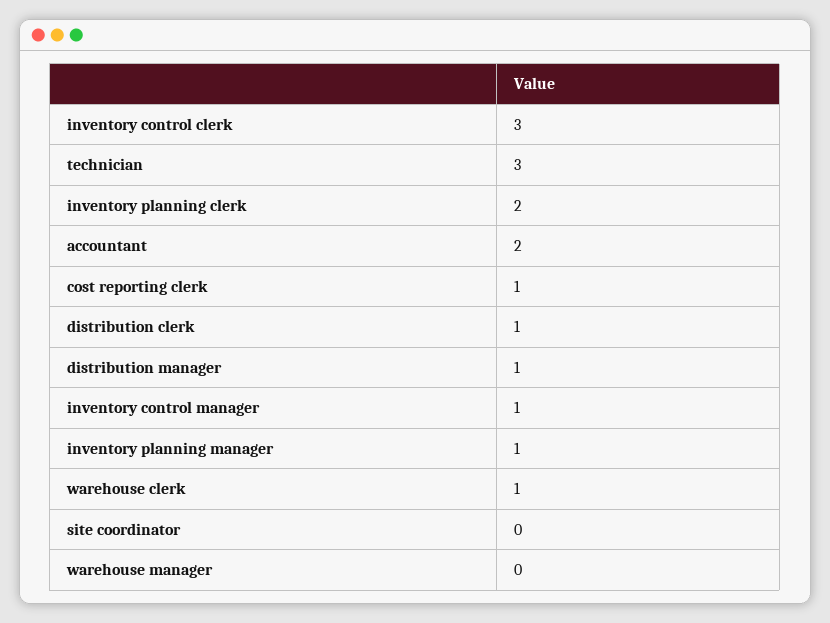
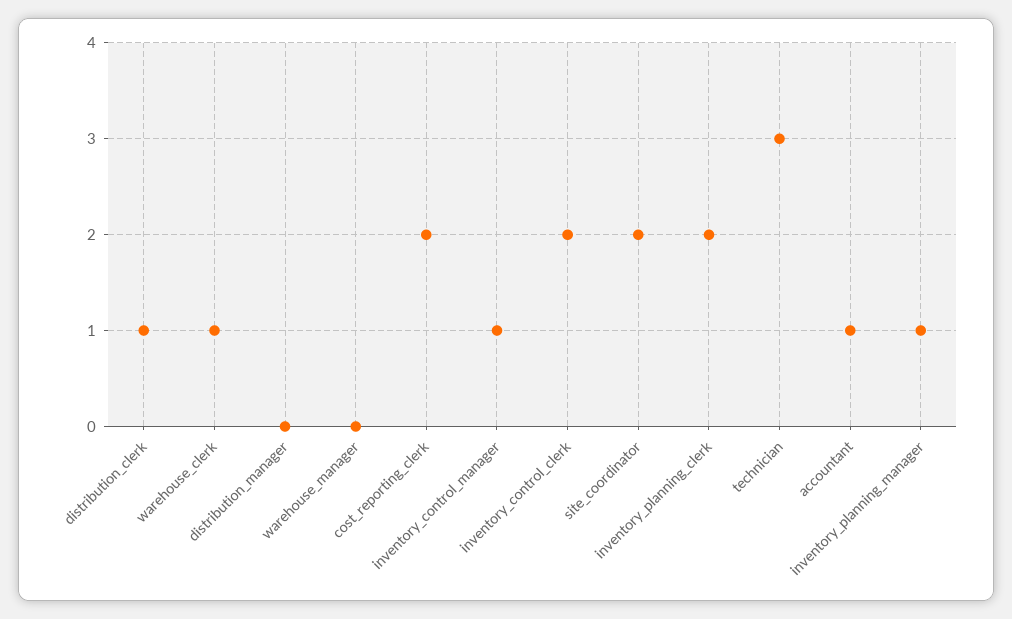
inventory control clerk: 3 -> 2
accountant: 2 -> 1
cost reporting clerk: 1 -> 2
distribution manager: 1 -> 0
site coordinator: 0 -> 2

